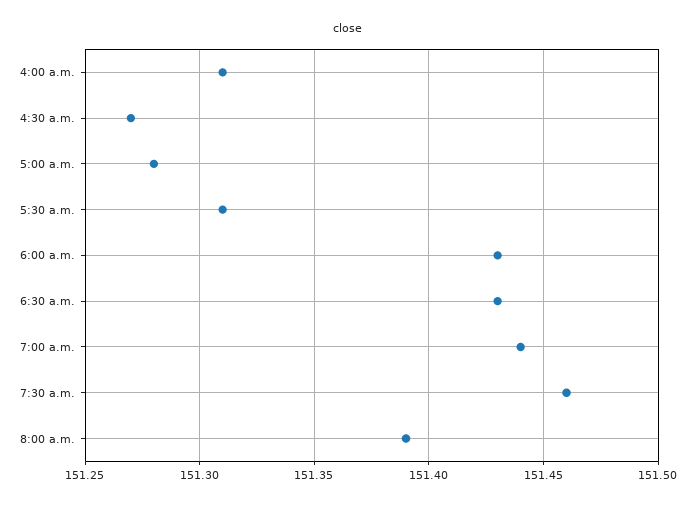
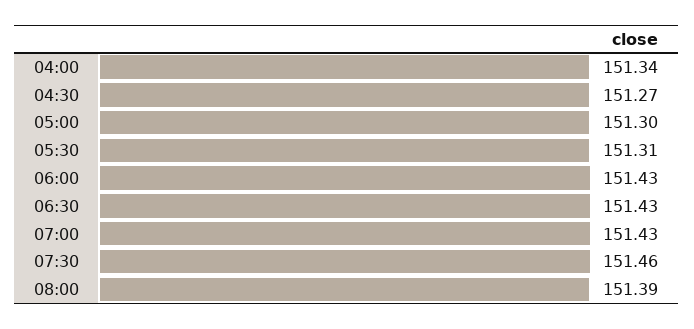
4:00 a.m.: 151.31 -> 151.34
5:00 a.m.: 151.28 -> 151.3
7:00 a.m.: 151.44 -> 151.43

